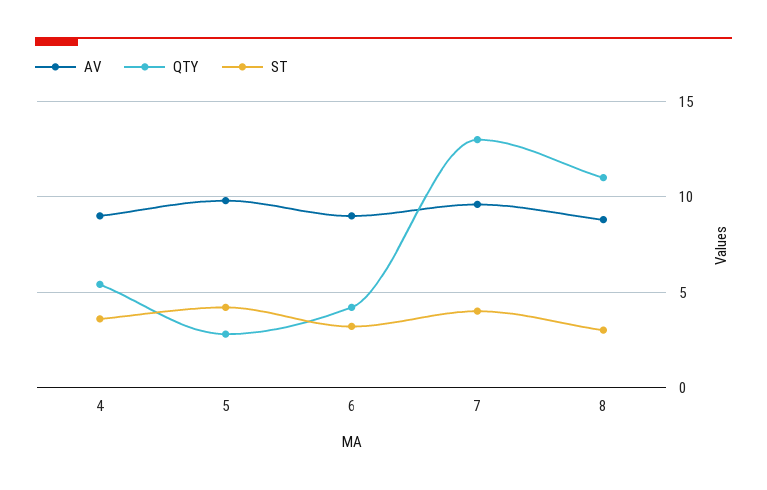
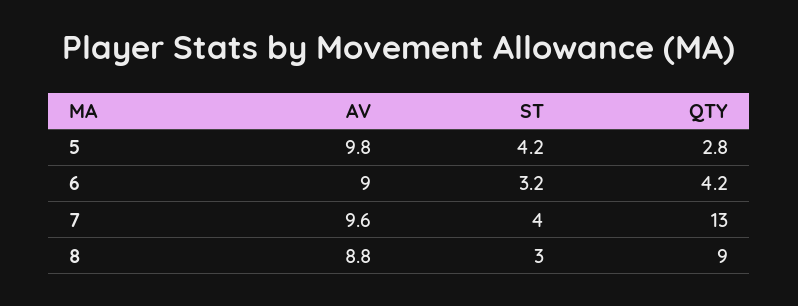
AV, 4: 9 -> none
QTY, 4: 5.5 -> none
ST, 4: 3.5 -> none
QTY, 8: 11 -> 9

